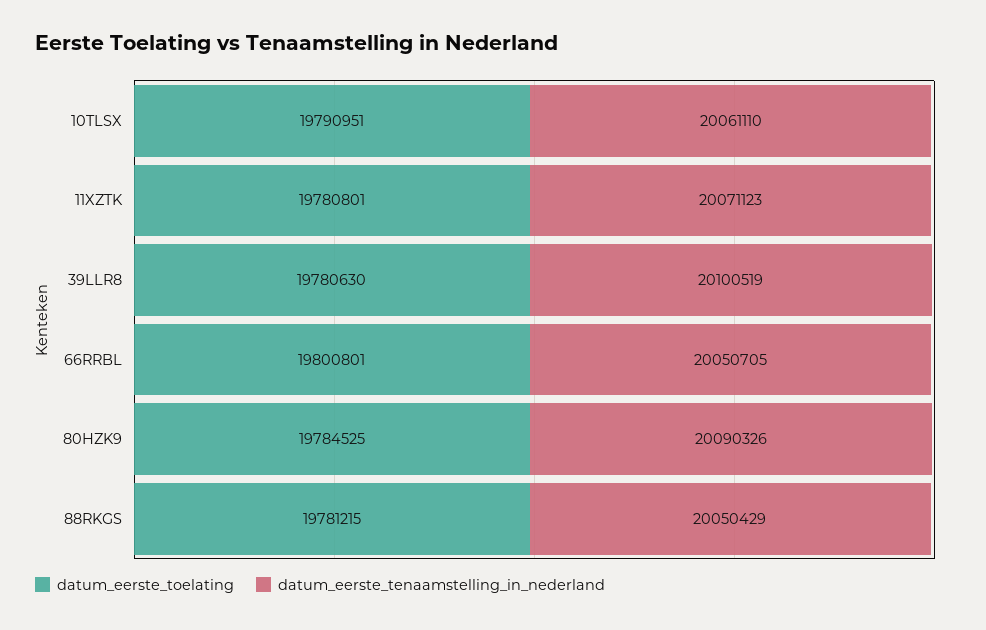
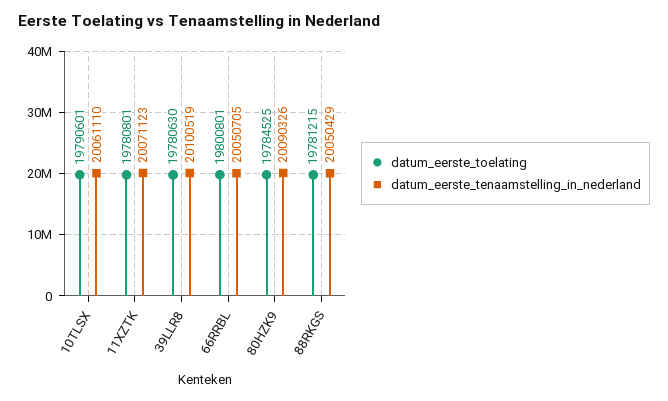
datum_eerste_toelating, 10TLSX: 19790951 -> 19790601

